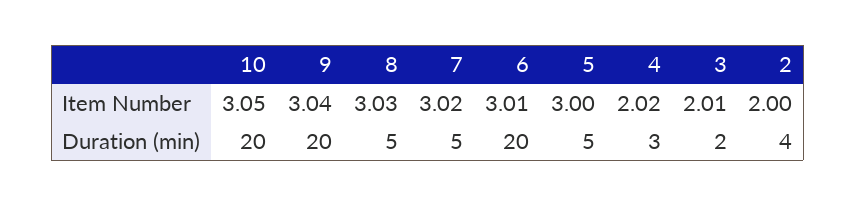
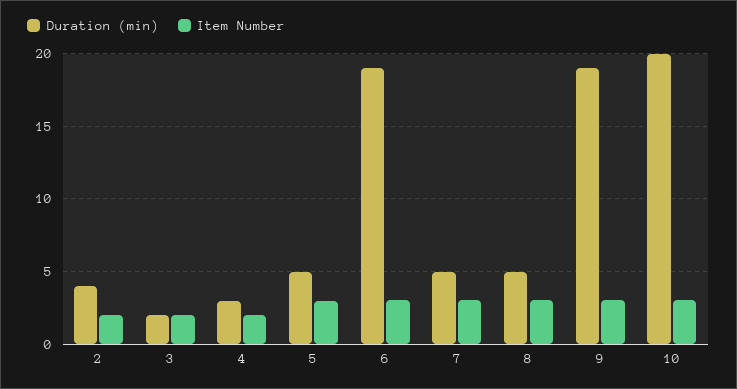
Duration (min), 9: 20 -> 19
Duration (min), 6: 20 -> 19

